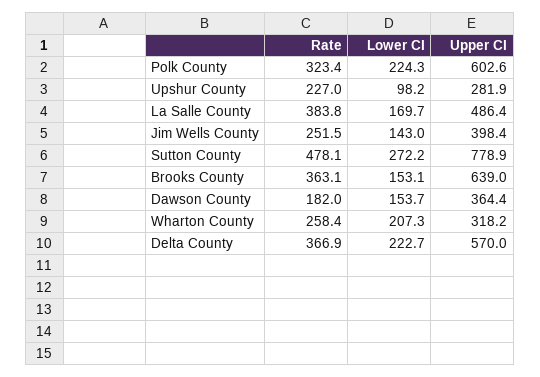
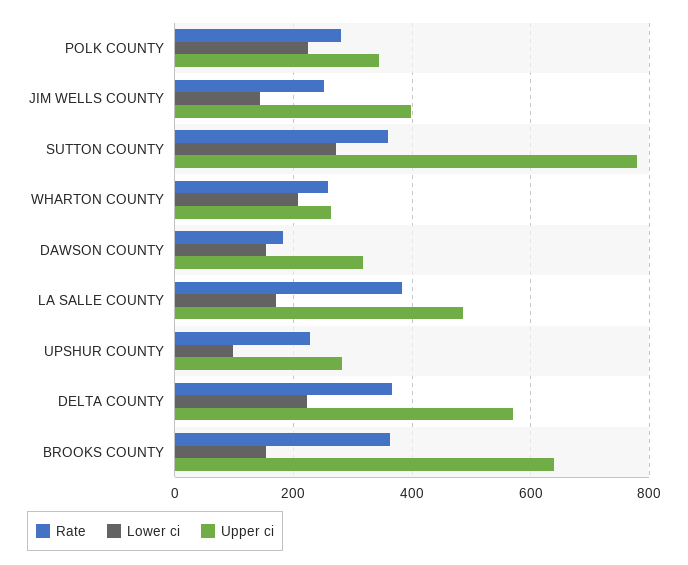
Rate, Polk County: 323.4 -> 280
Upper CI, Polk County: 602.6 -> 340
Rate, Sutton County: 478.1 -> 360
Upper CI, Dawson County: 364.4 -> 320
Upper CI, Wharton County: 318.2 -> 260

